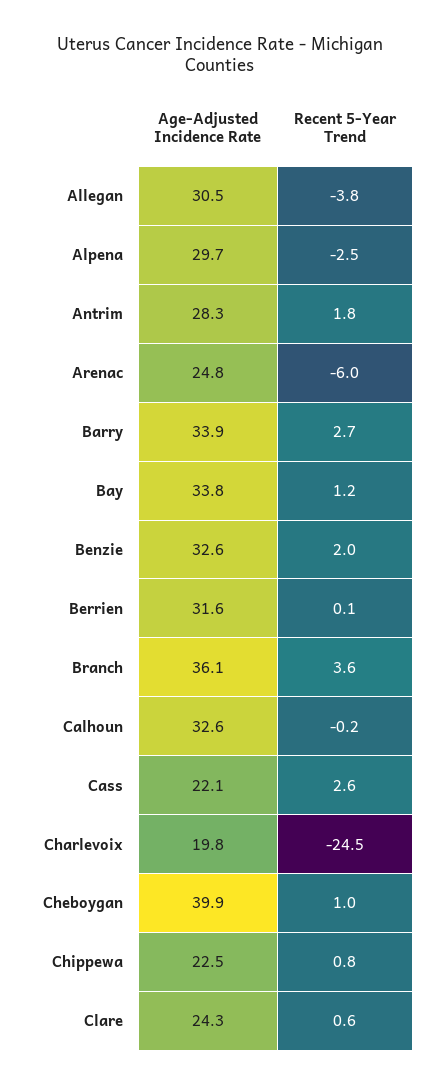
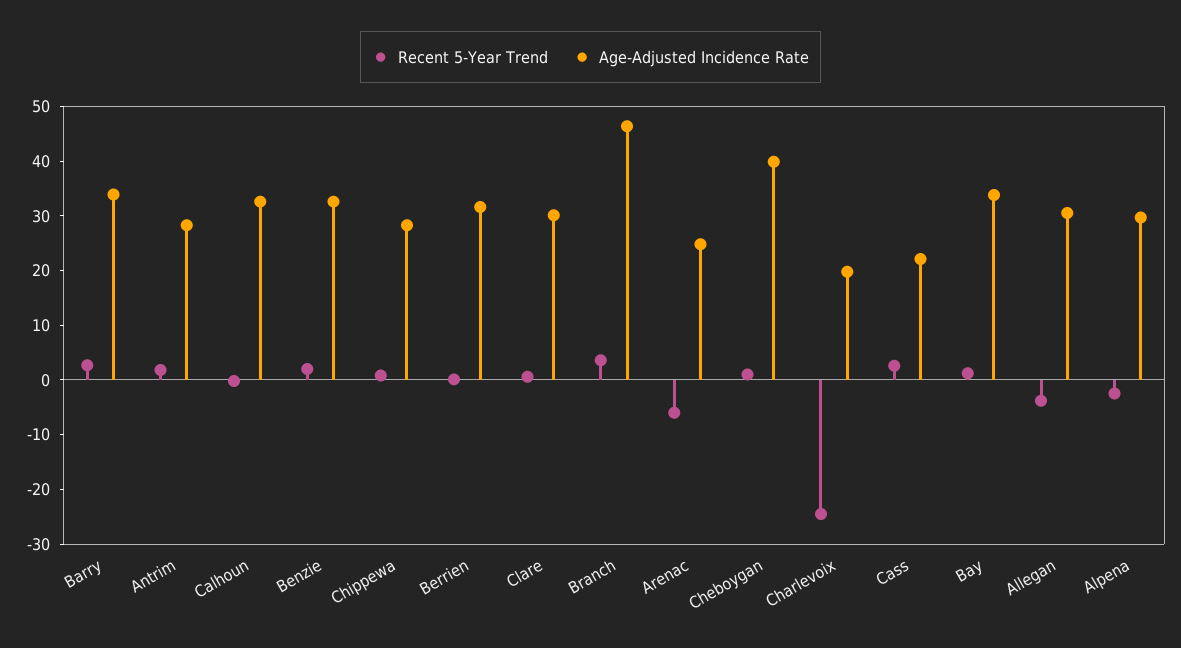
Age-Adjusted Incidence Rate, Branch: 36.1 -> 46
Age-Adjusted Incidence Rate, Chippewa: 22.5 -> 28
Age-Adjusted Incidence Rate, Clare: 24.3 -> 30

